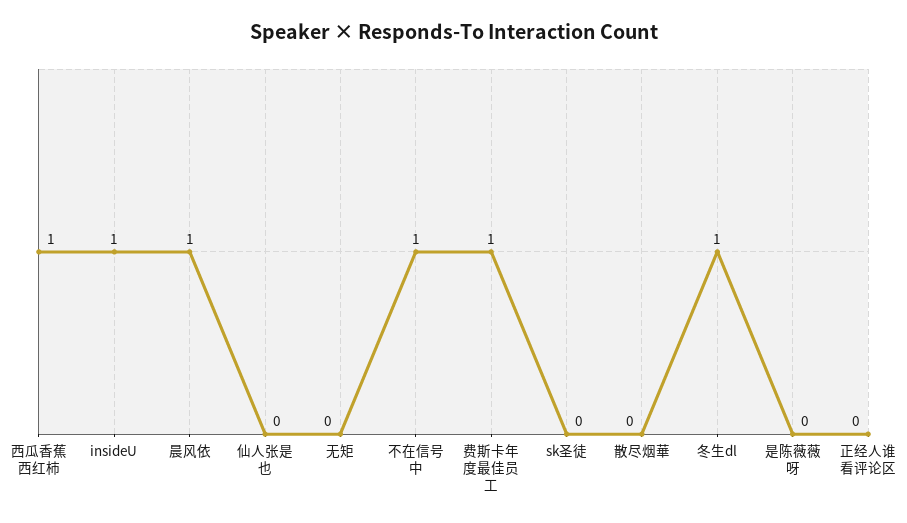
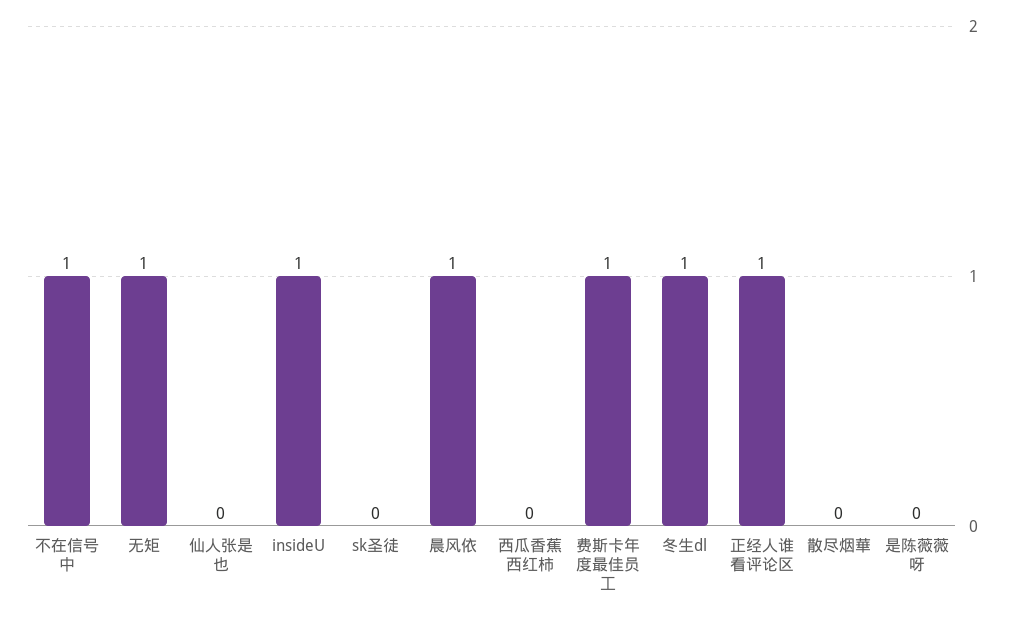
西瓜香蕉西红柿: 1 -> 0
无矩: 0 -> 1
正经人谁看评论区: 0 -> 1

